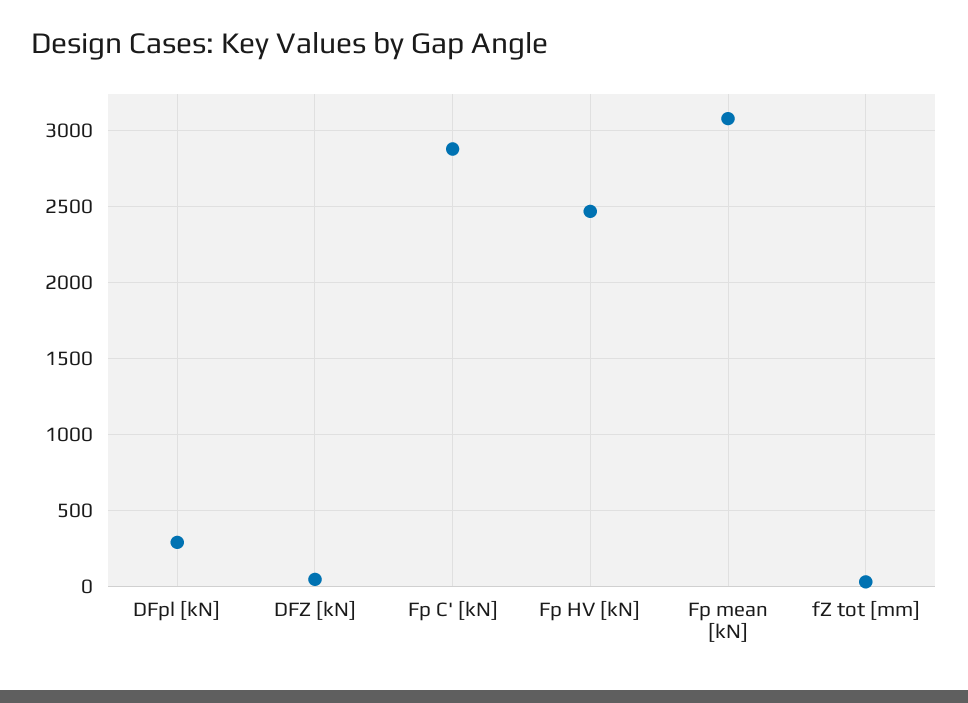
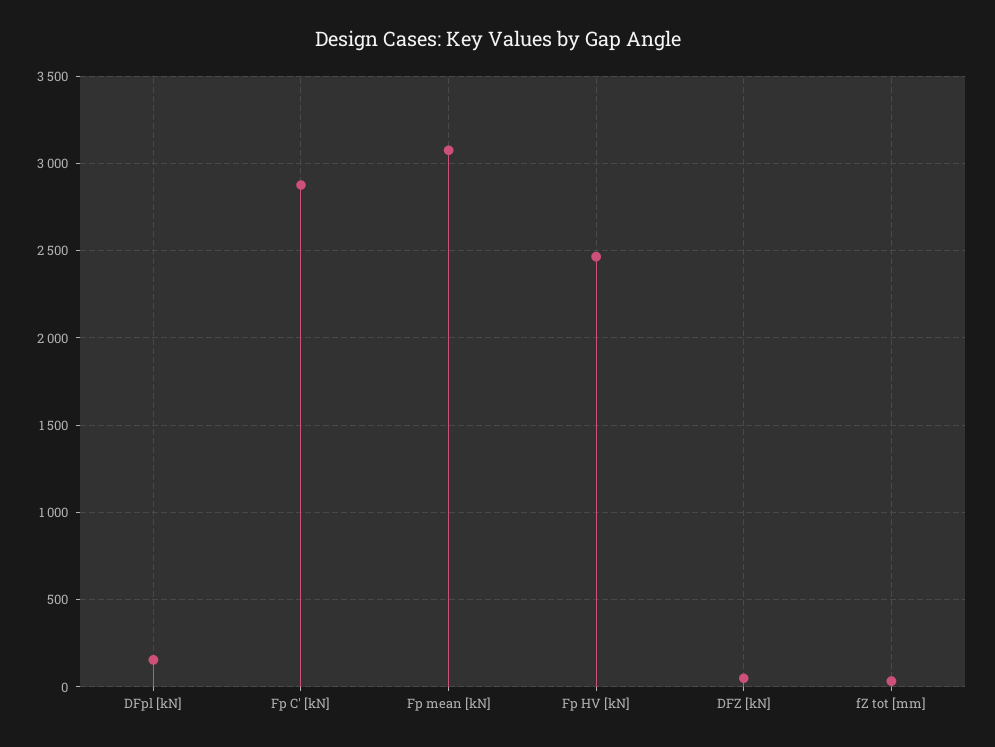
DFpl [kN]: 300 -> 150

